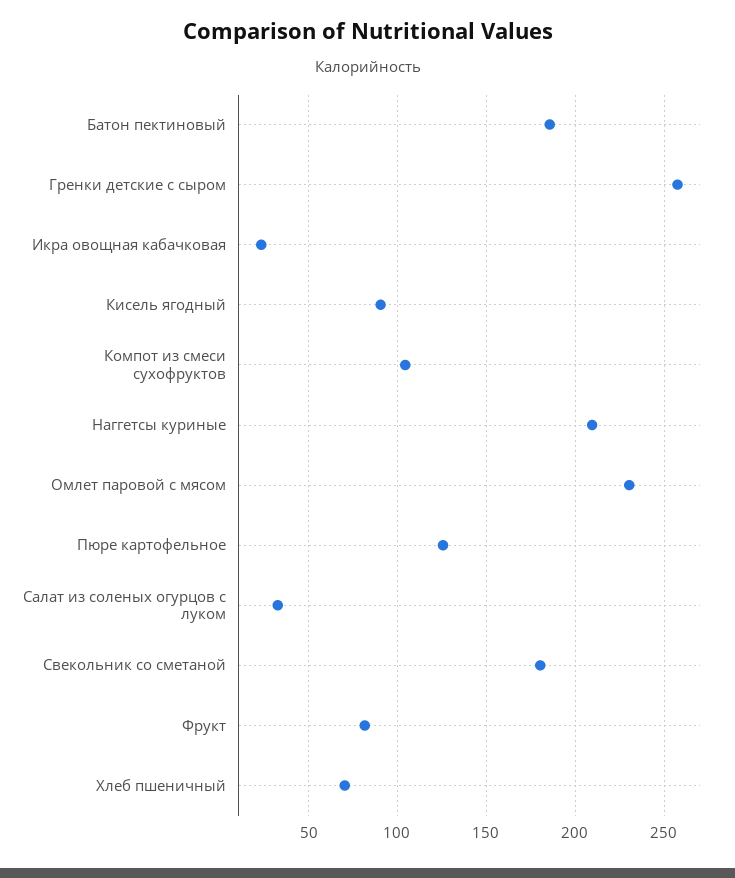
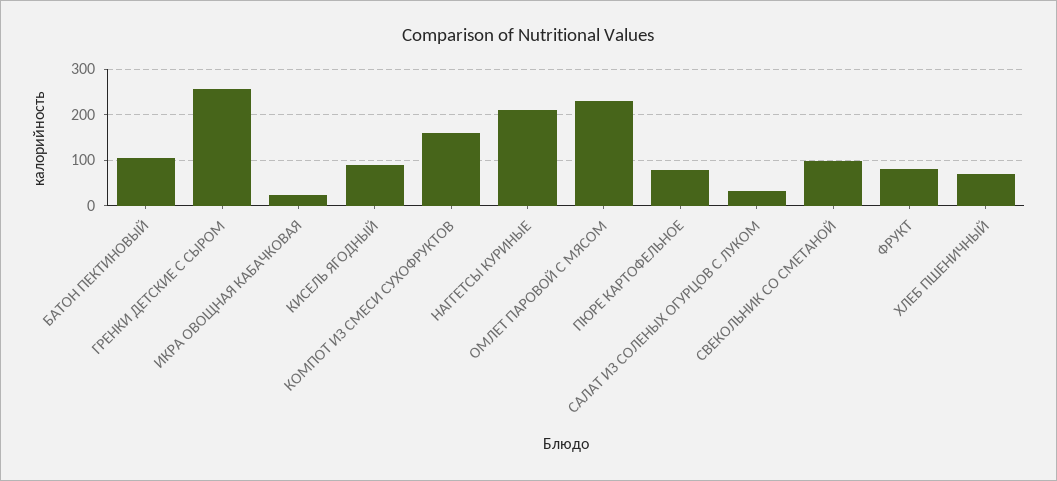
Батон пектиновый: 185 -> 100
Компот из смеси сухофруктов: 105 -> 160
Пюре картофельное: 125 -> 80
Свекольник со сметаной: 180 -> 100

